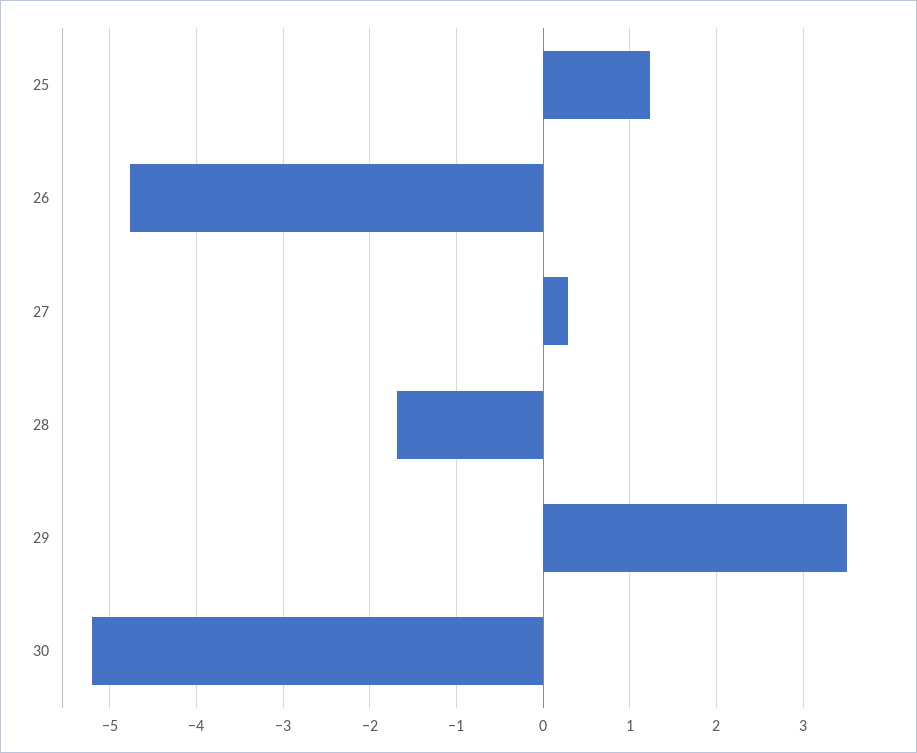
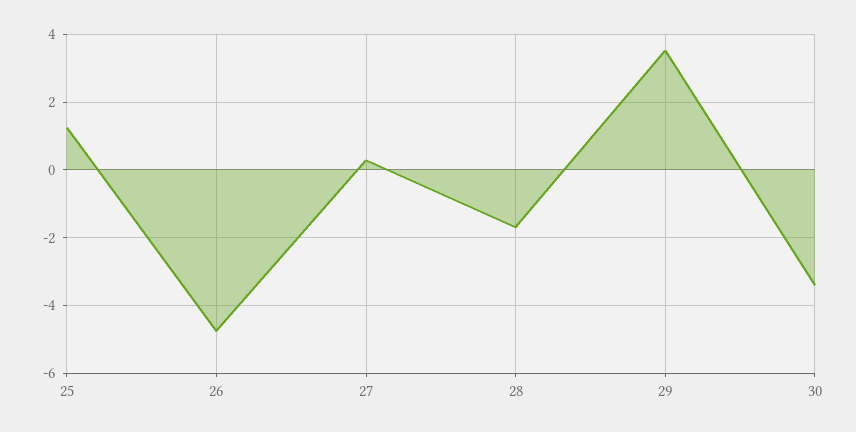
30: -5.2 -> -3.4

